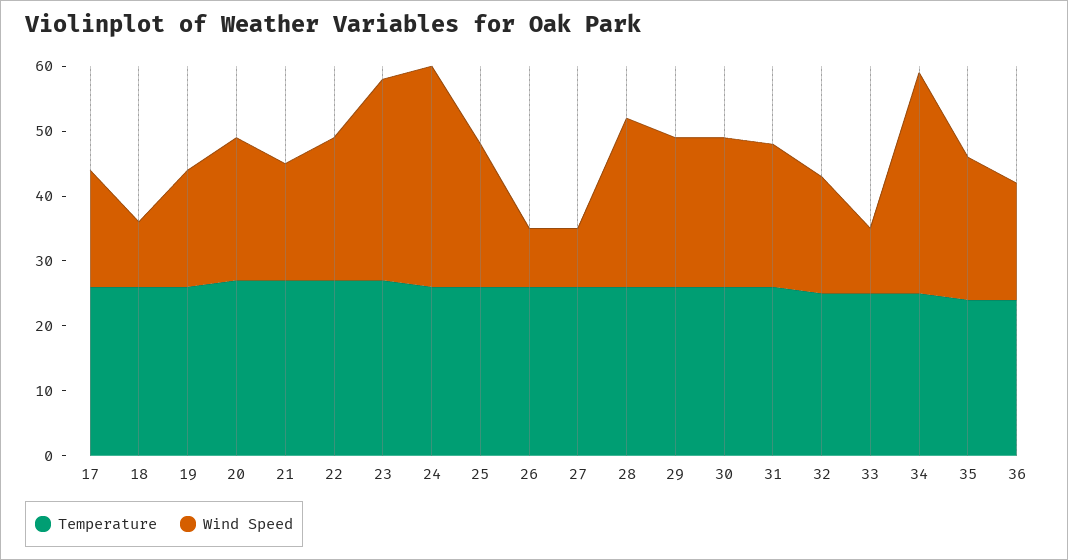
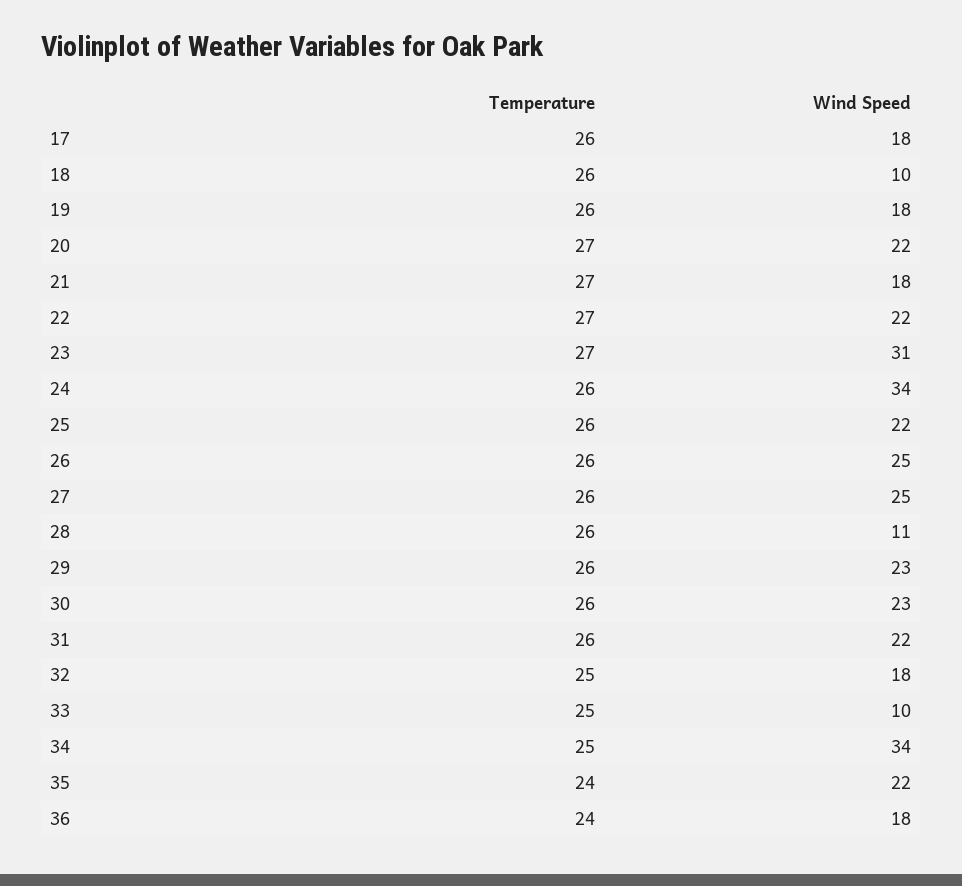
Wind Speed, 26: 10 -> 25
Wind Speed, 27: 10 -> 25
Wind Speed, 28: 25 -> 11

